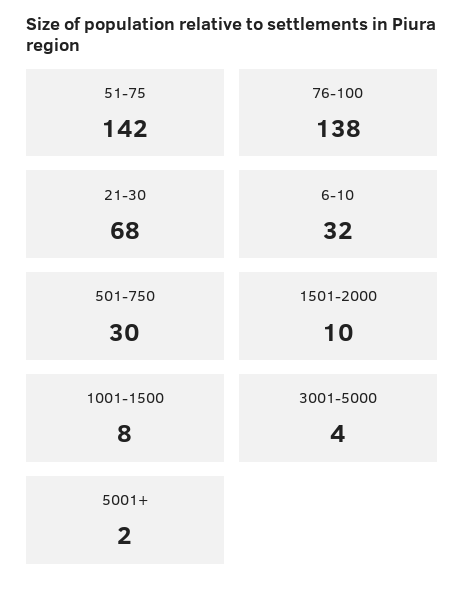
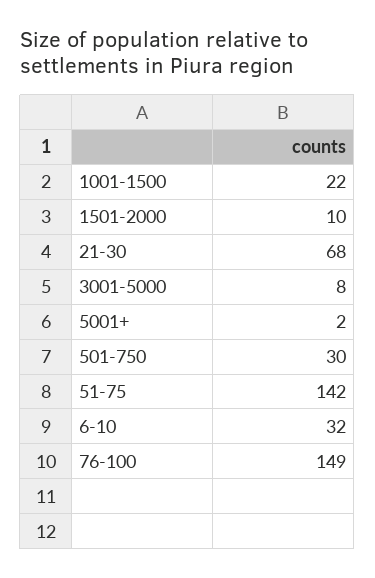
76-100: 138 -> 149
1001-1500: 8 -> 22
3001-5000: 4 -> 8

